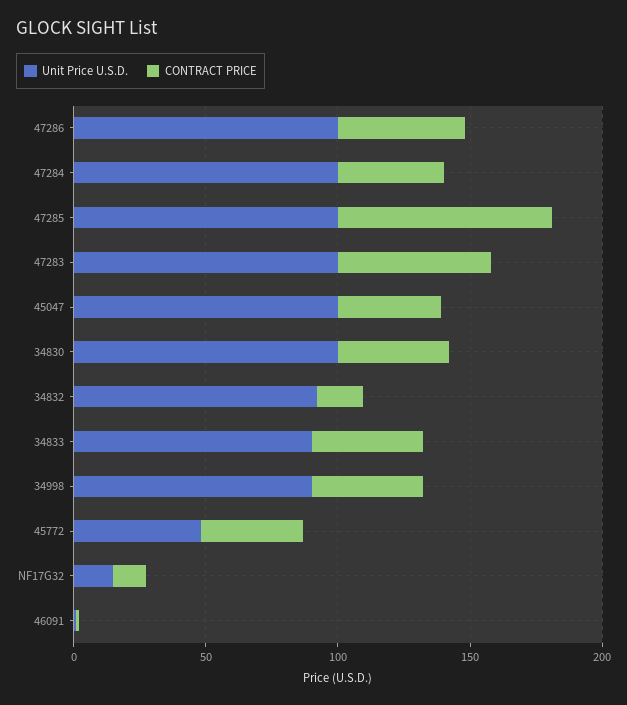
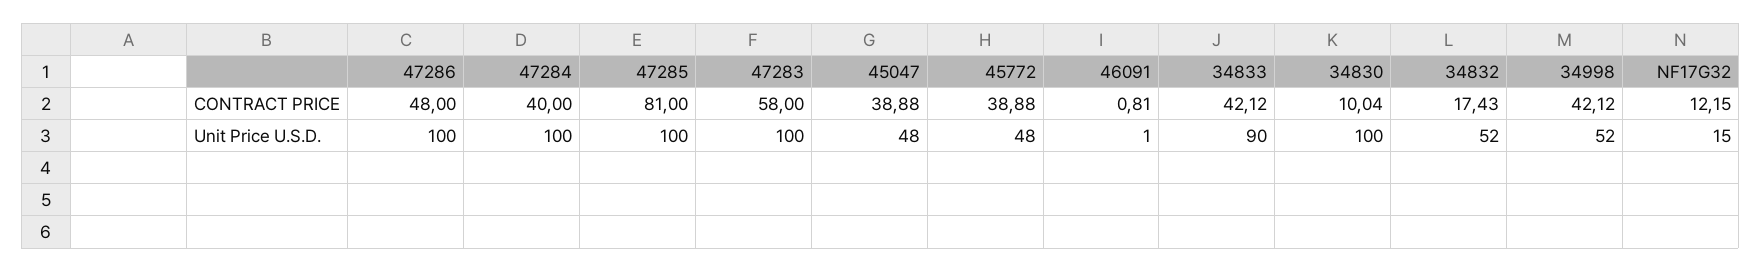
Unit Price U.S.D., 45047: 100 -> 48
CONTRACT PRICE, 34830: 40 -> 10.04
Unit Price U.S.D., 34832: 90 -> 52
Unit Price U.S.D., 34998: 90 -> 52

